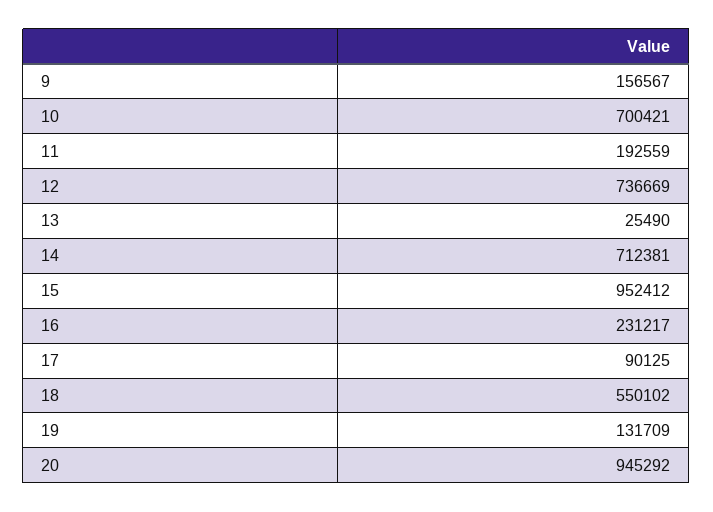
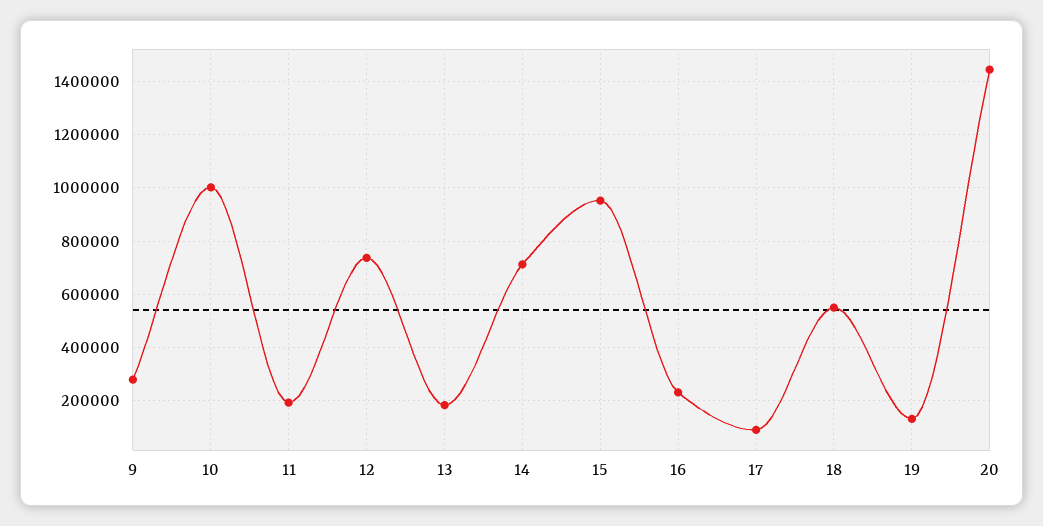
9: 156567 -> 275000
10: 700421 -> 1000000
13: 25490 -> 175000
20: 945292 -> 1450000

